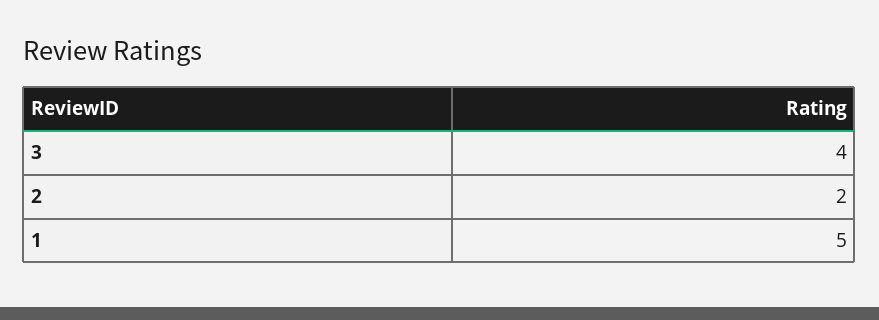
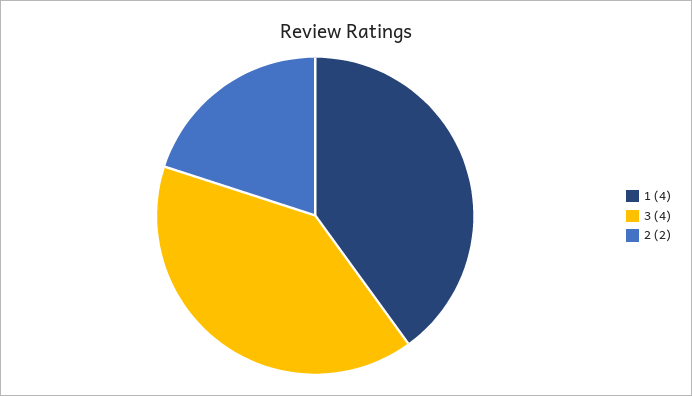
1: 5 -> 4

